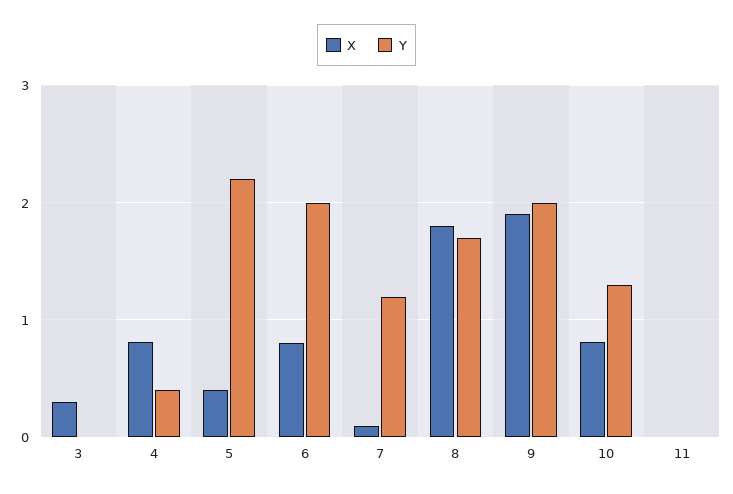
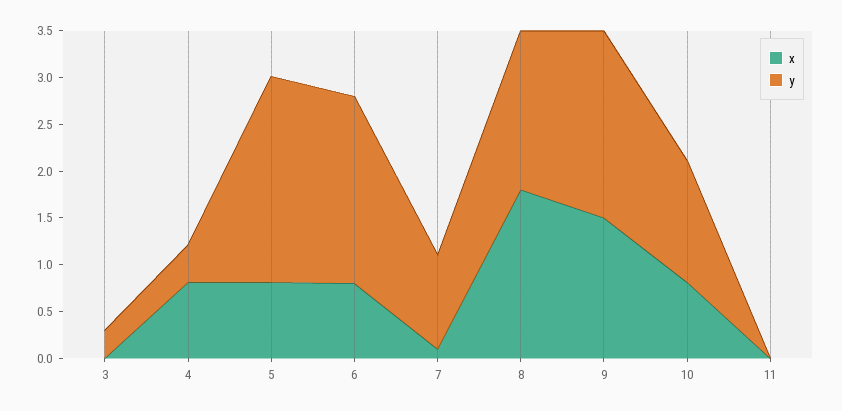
X, 3: 0.3 -> 0
Y, 3: 0 -> 0.3
X, 5: 0.4 -> 0.8
Y, 7: 1.2 -> 1
X, 9: 1.9 -> 1.5

